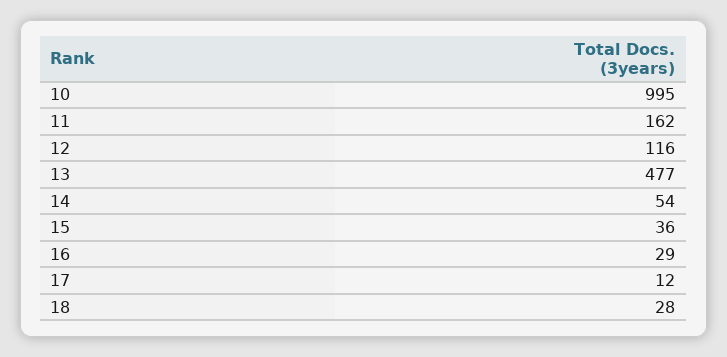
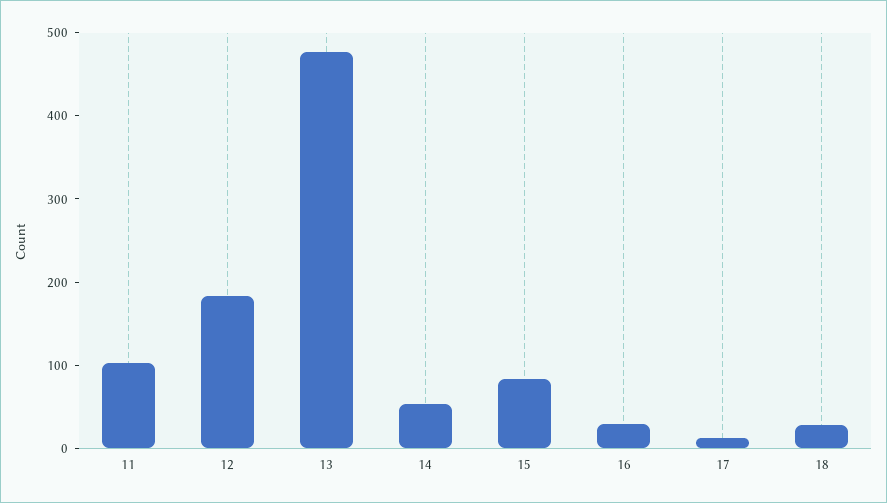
10: 995 -> none
11: 162 -> 100
12: 116 -> 180
15: 36 -> 80

